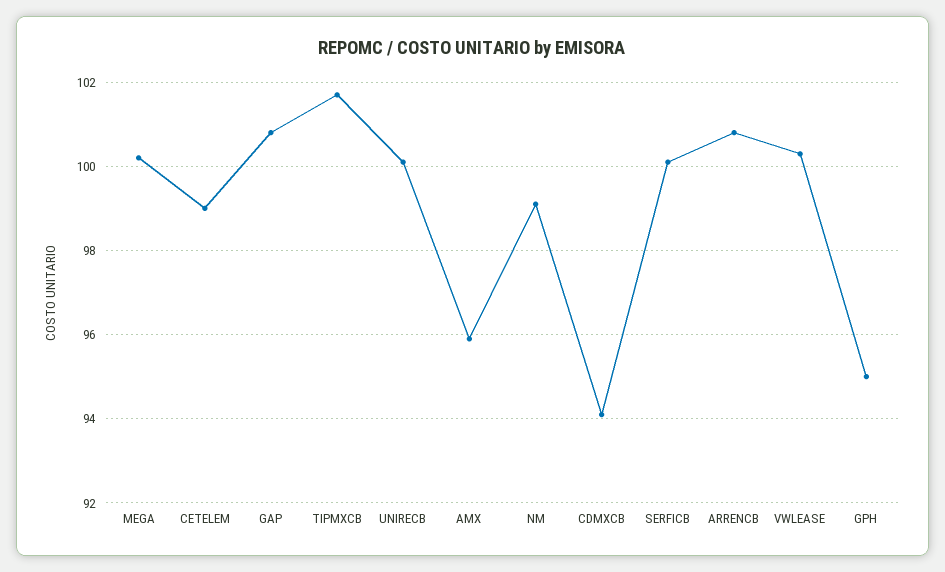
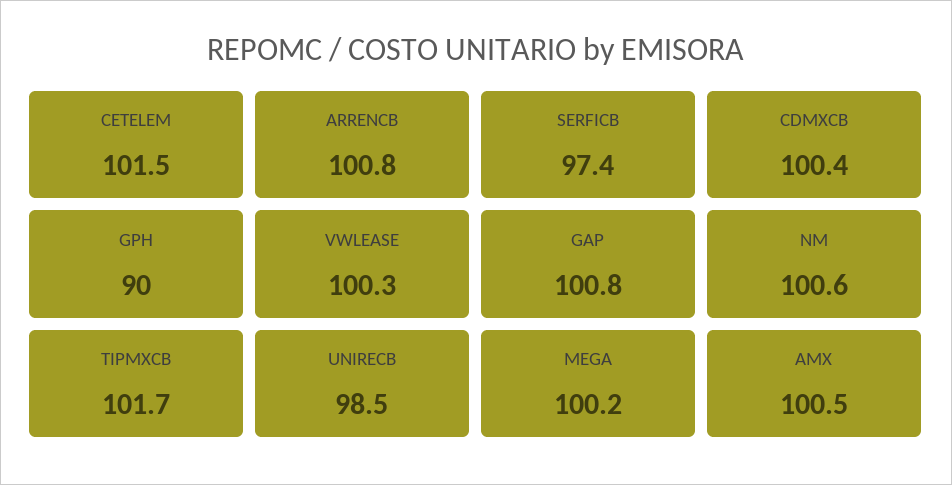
CETELEM: 99 -> 101.5
UNIRECB: 100 -> 98.5
AMX: 96 -> 100.5
NM: 99 -> 100.6
CDMXCB: 94 -> 100.4
SERFICB: 100 -> 97.4
GPH: 95 -> 90

